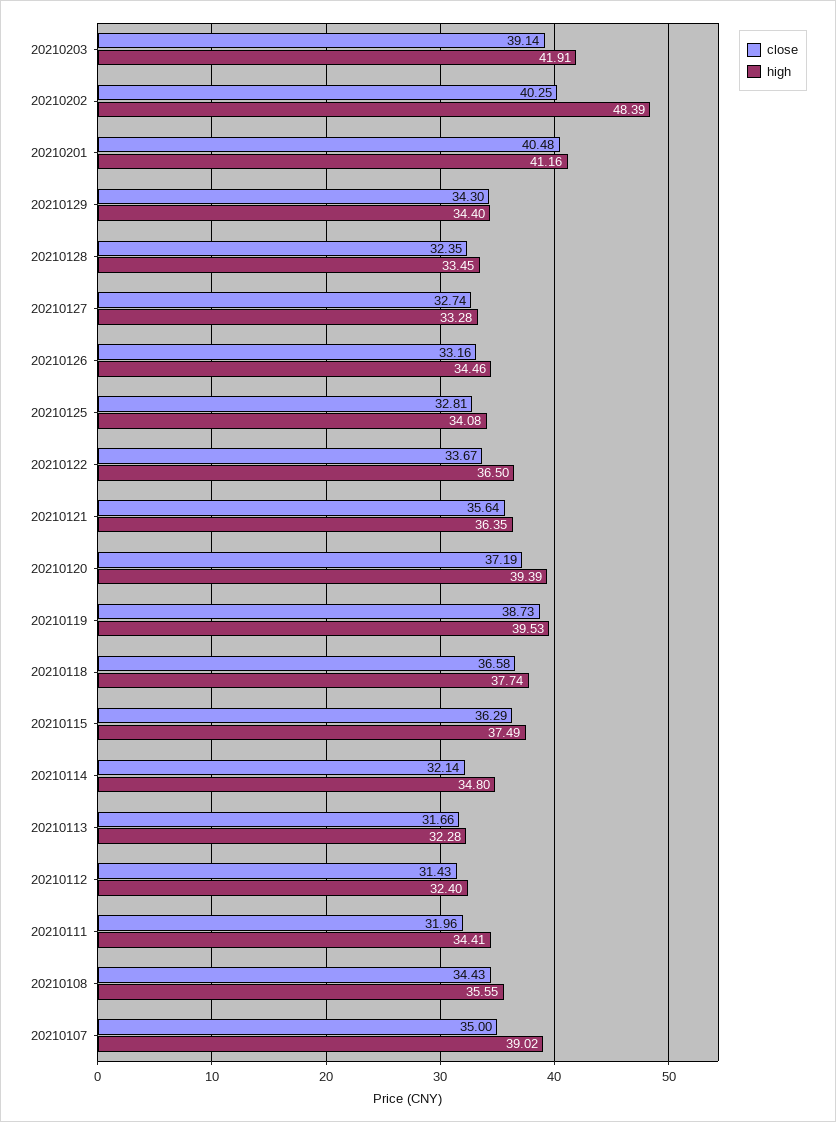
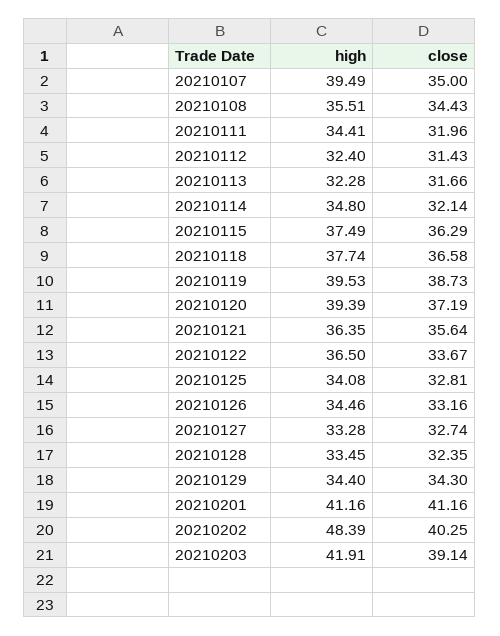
close, 20210201: 40.48 -> 41.16
high, 20210108: 35.55 -> 35.51
high, 20210107: 39.02 -> 39.49

